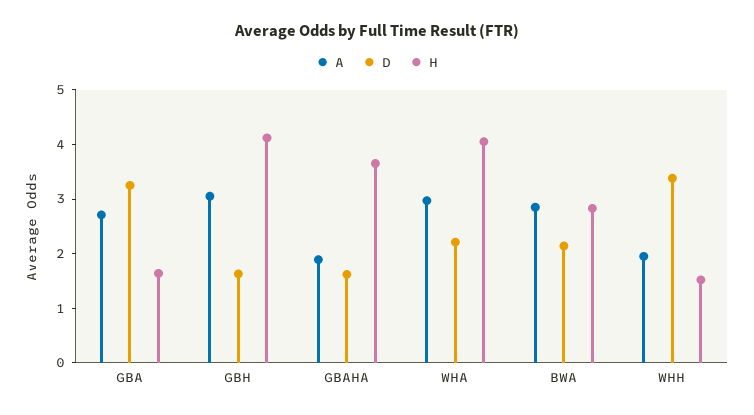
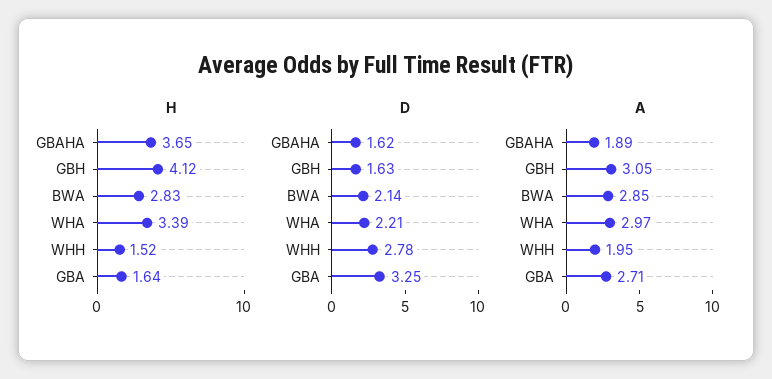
H, WHA: 4 -> 3.39
D, WHH: 3.4 -> 2.78

